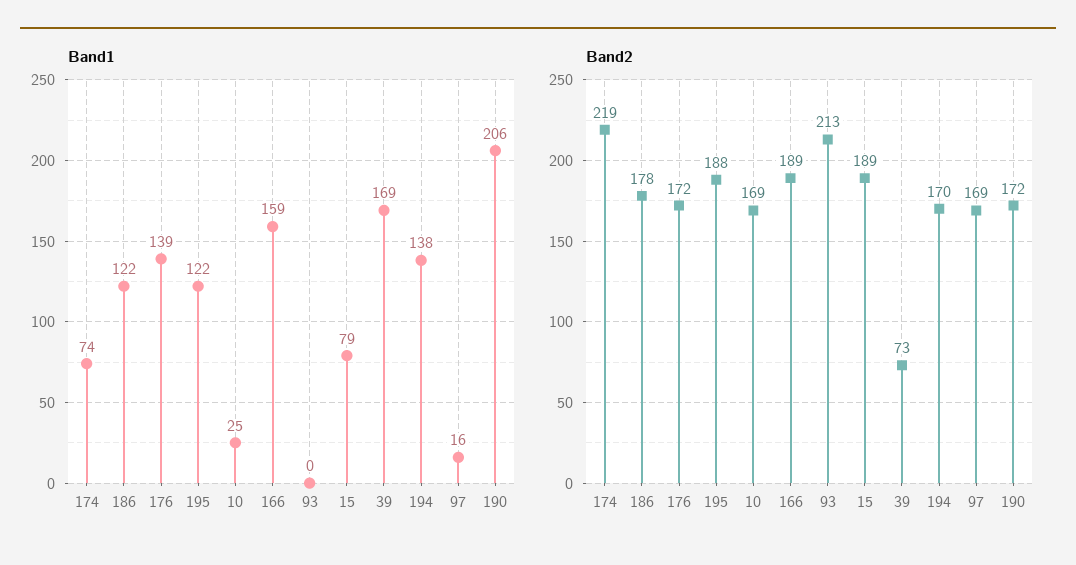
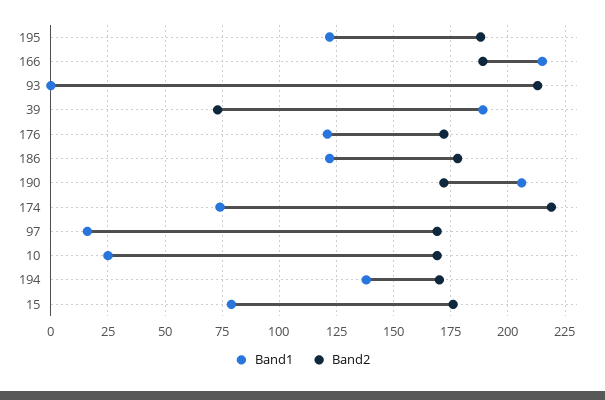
Band1, 176: 139 -> 120
Band1, 166: 159 -> 215
Band1, 39: 169 -> 190
Band2, 15: 189 -> 175

